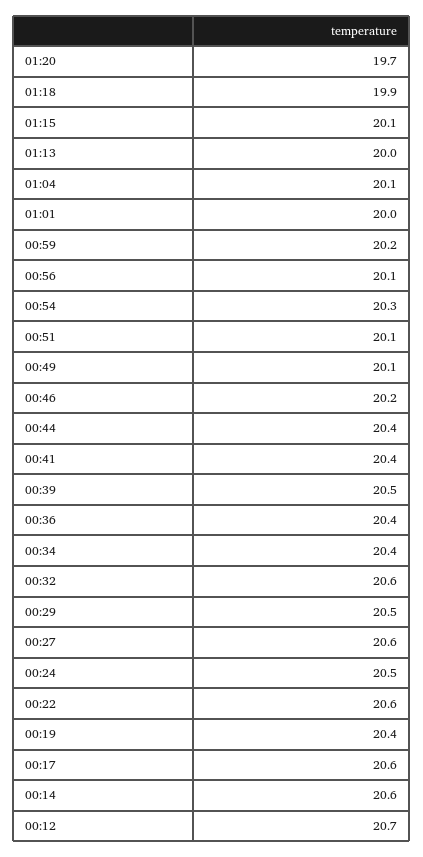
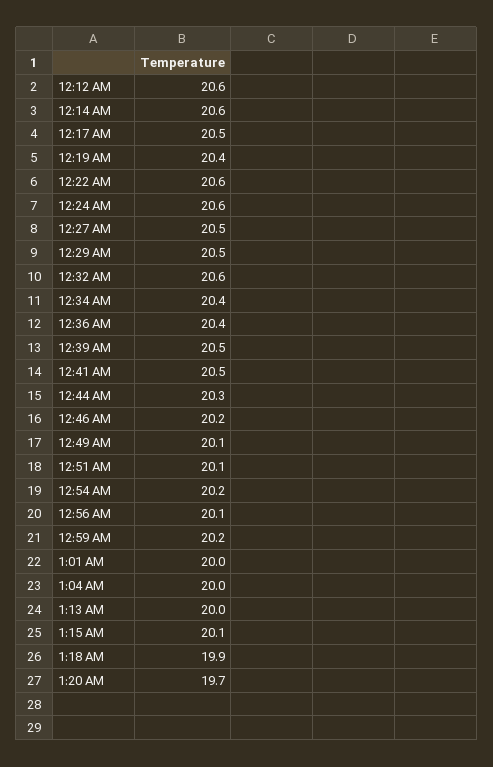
01:04: 20.1 -> 20
00:54: 20.3 -> 20.2
00:44: 20.4 -> 20.3
00:41: 20.4 -> 20.5
00:27: 20.6 -> 20.5
00:24: 20.5 -> 20.6
00:17: 20.6 -> 20.5
00:12: 20.7 -> 20.6

